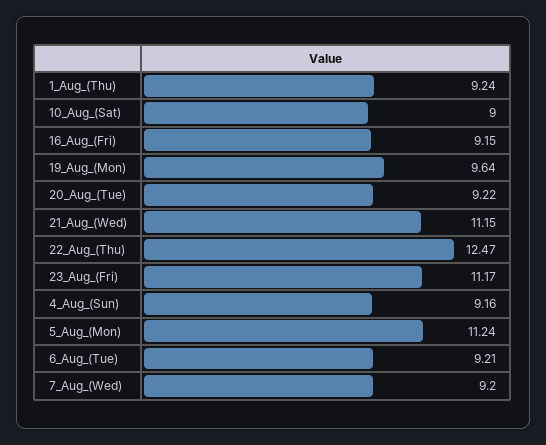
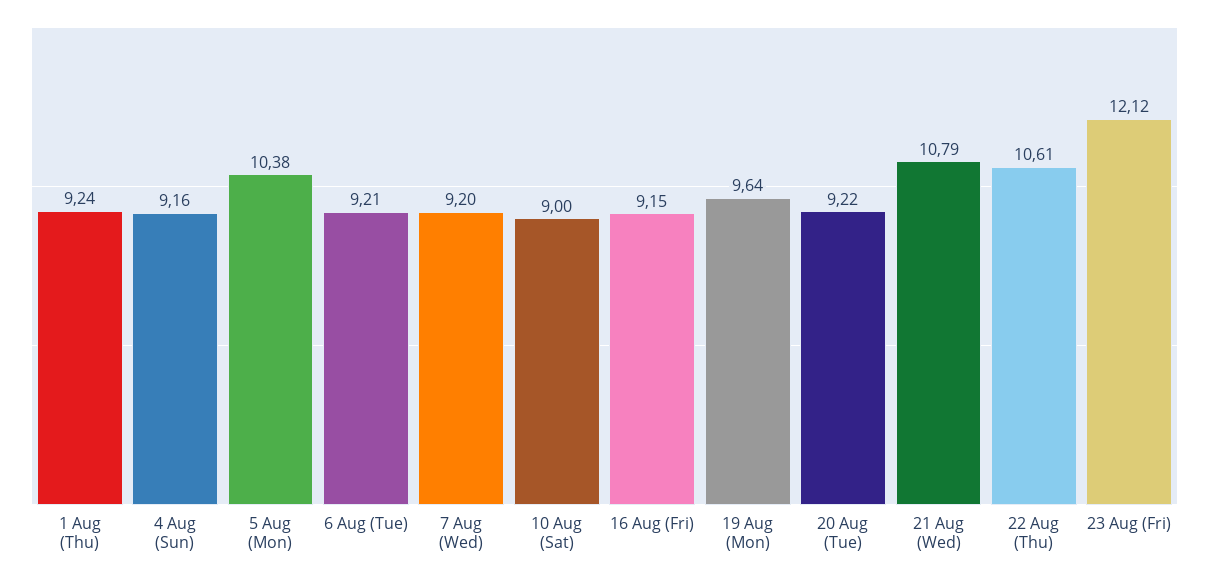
21_Aug_(Wed): 11.15 -> 10.79
22_Aug_(Thu): 12.47 -> 10.61
23_Aug_(Fri): 11.17 -> 12.12
5_Aug_(Mon): 11.24 -> 10.38

